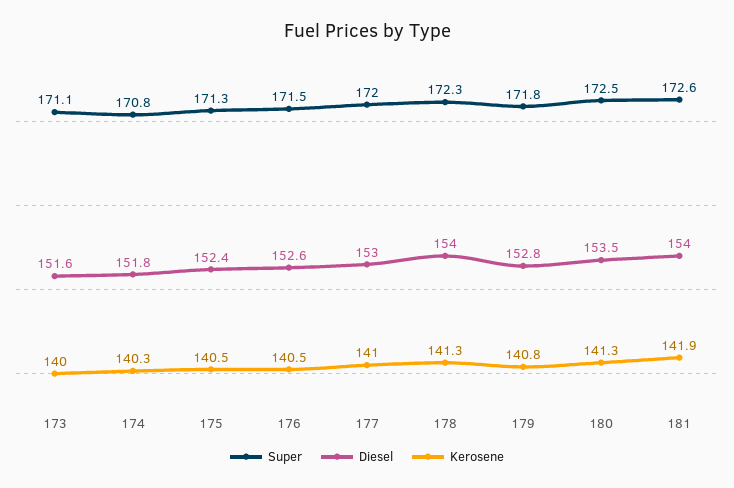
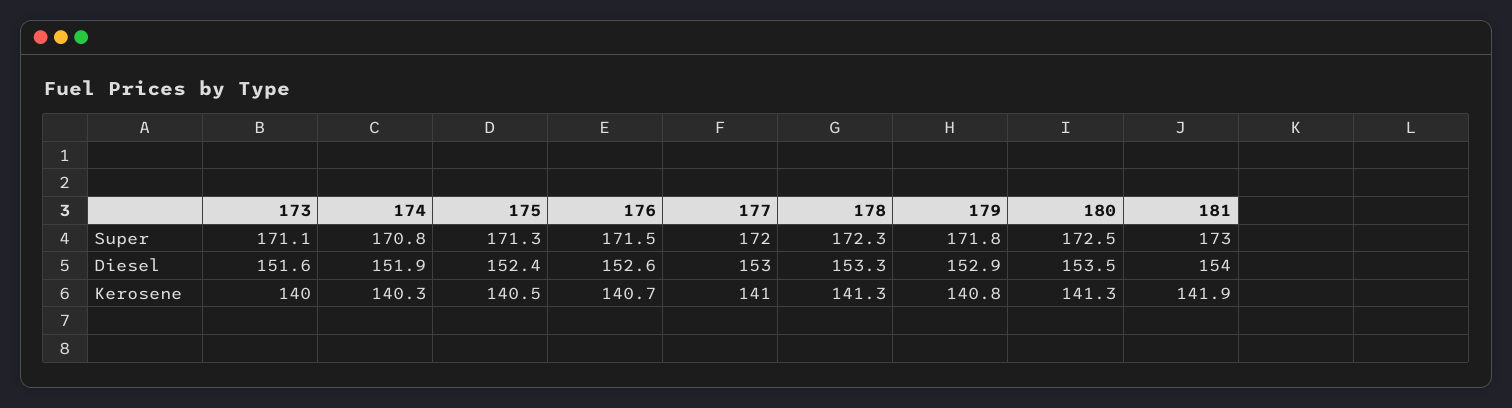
Diesel, 174: 151.8 -> 151.9
Kerosene, 176: 140.5 -> 140.7
Diesel, 178: 154 -> 153.3
Diesel, 179: 152.8 -> 152.9
Super, 181: 172.6 -> 173

